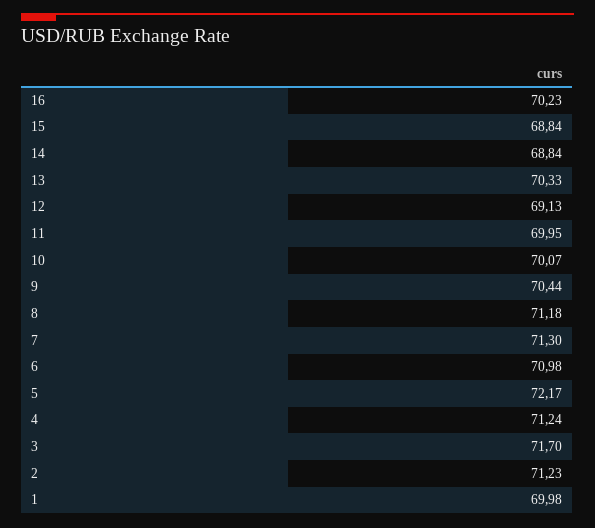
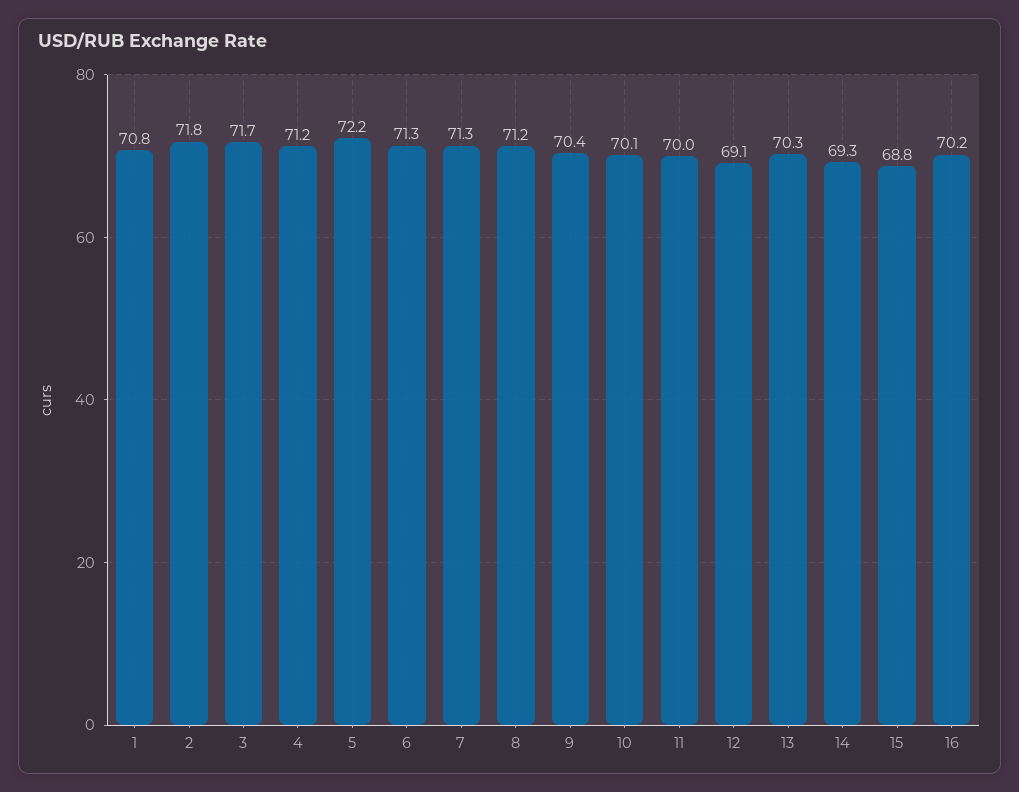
14: 68.84 -> 69.3
6: 70.98 -> 71.3
2: 71.23 -> 71.8
1: 69.98 -> 70.8

